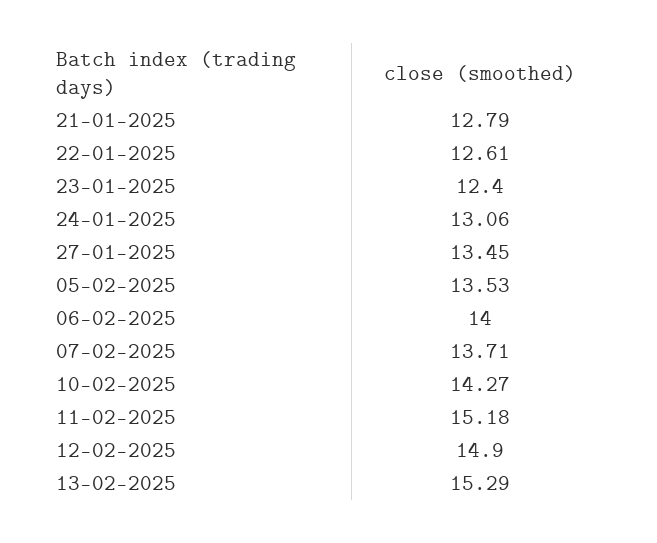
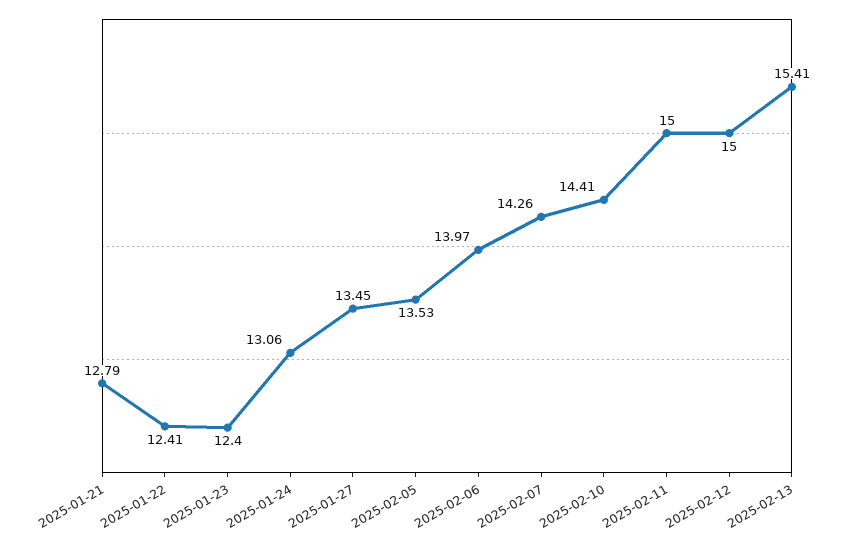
22-01-2025: 12.61 -> 12.41
06-02-2025: 14 -> 13.97
07-02-2025: 13.71 -> 14.26
10-02-2025: 14.27 -> 14.41
11-02-2025: 15.18 -> 15
12-02-2025: 14.9 -> 15
13-02-2025: 15.29 -> 15.41

